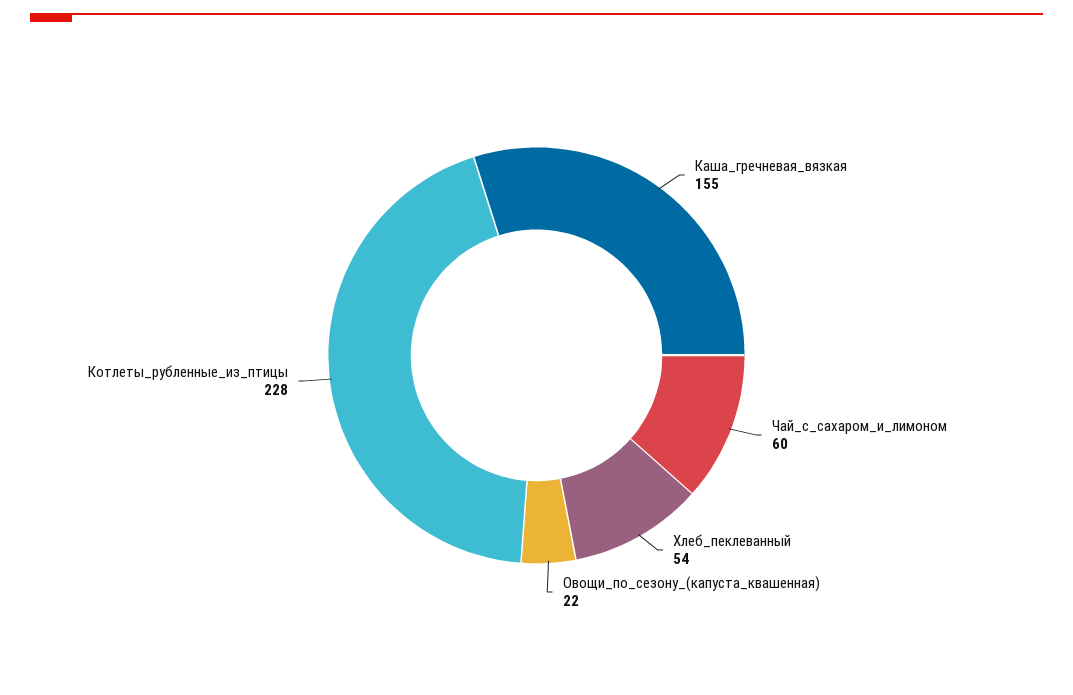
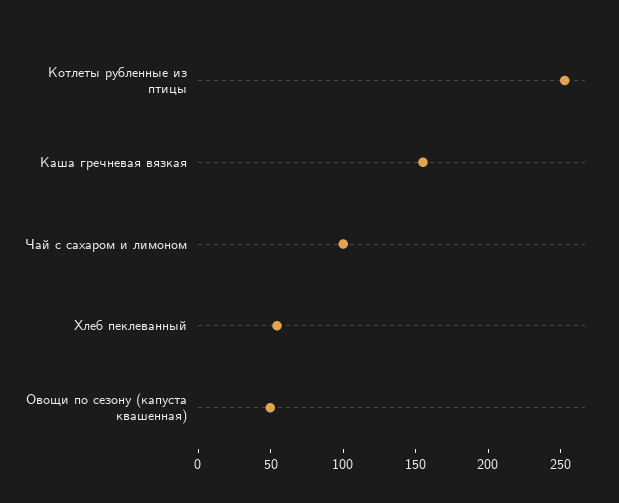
Чай_с_сахаром_и_лимоном: 60 -> 100
Овощи_по_сезону_(капуста_квашенная): 22 -> 50
Котлеты_рубленные_из_птицы: 228 -> 250

